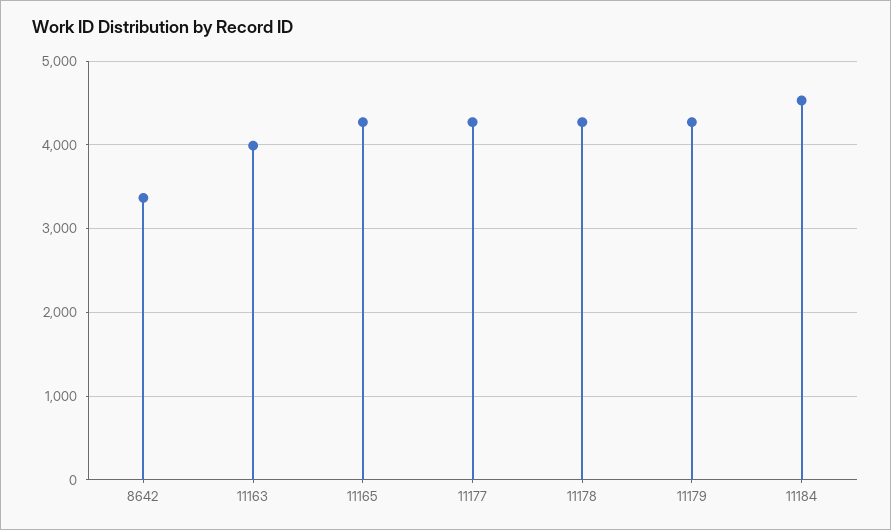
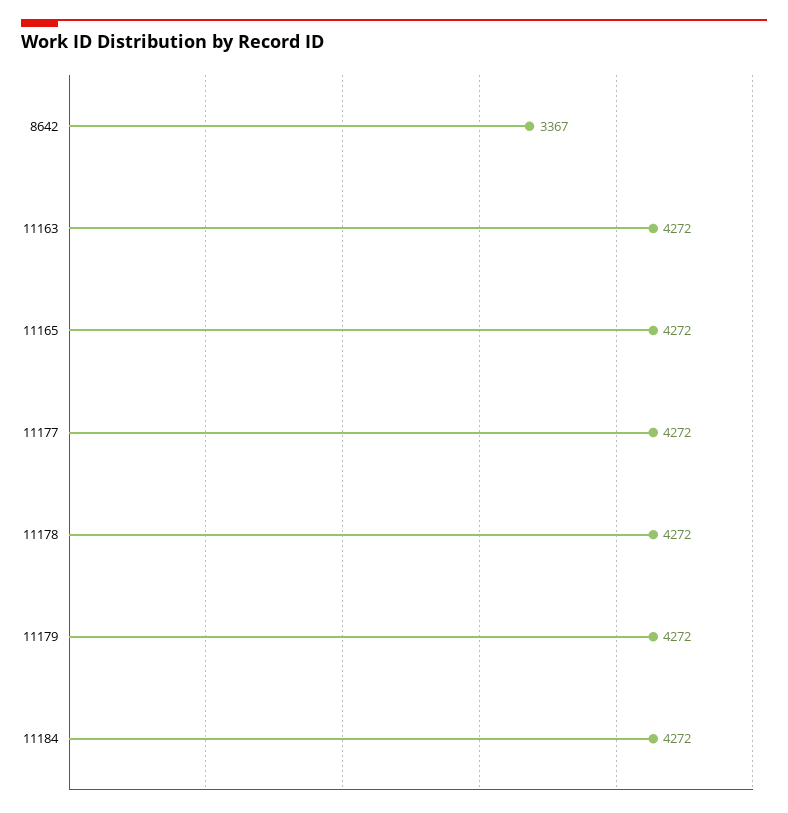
11163: 4000 -> 4272
11184: 4500 -> 4272

